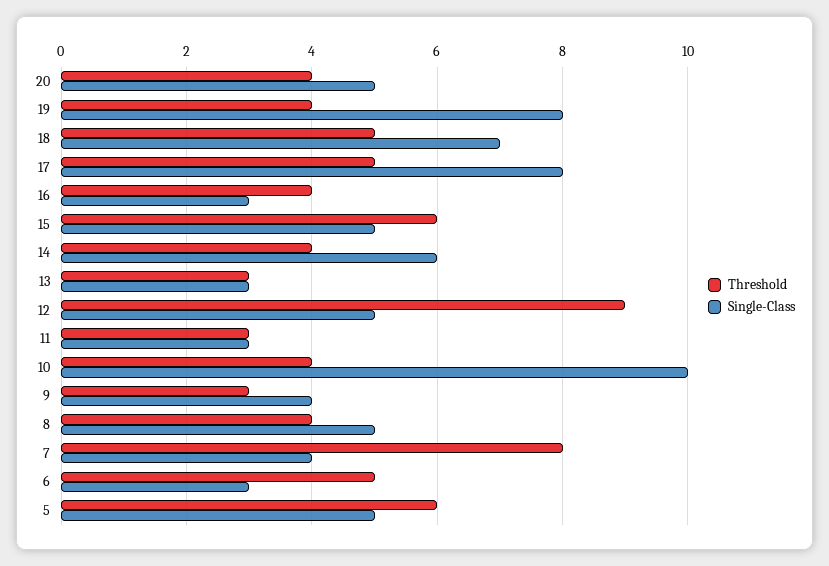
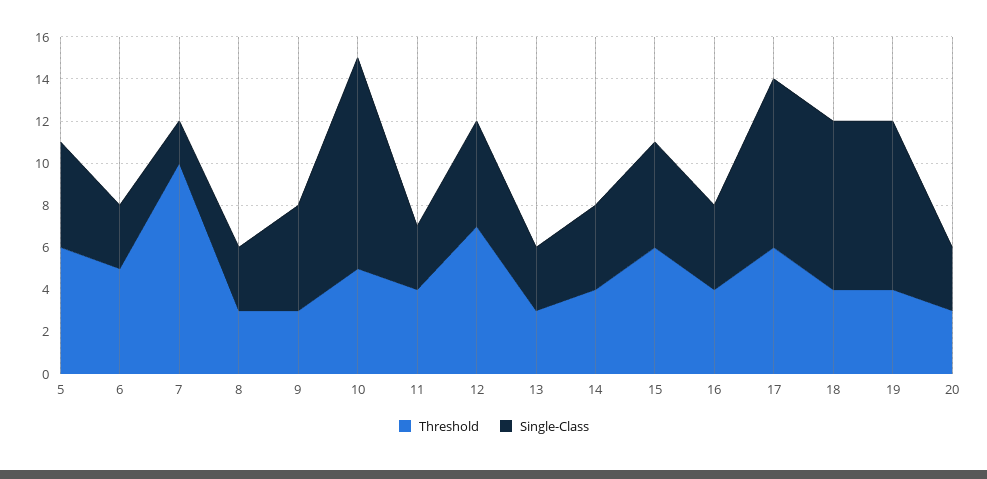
Threshold, 20: 4 -> 3
Single-Class, 20: 5 -> 3
Threshold, 18: 5 -> 4
Single-Class, 18: 7 -> 8
Threshold, 17: 5 -> 6
Single-Class, 16: 3 -> 4
Single-Class, 14: 6 -> 4
Threshold, 12: 9 -> 7
Threshold, 11: 3 -> 4
Threshold, 10: 4 -> 5
Single-Class, 9: 4 -> 5
Threshold, 8: 4 -> 3
Single-Class, 8: 5 -> 3
Threshold, 7: 8 -> 10
Single-Class, 7: 4 -> 2

